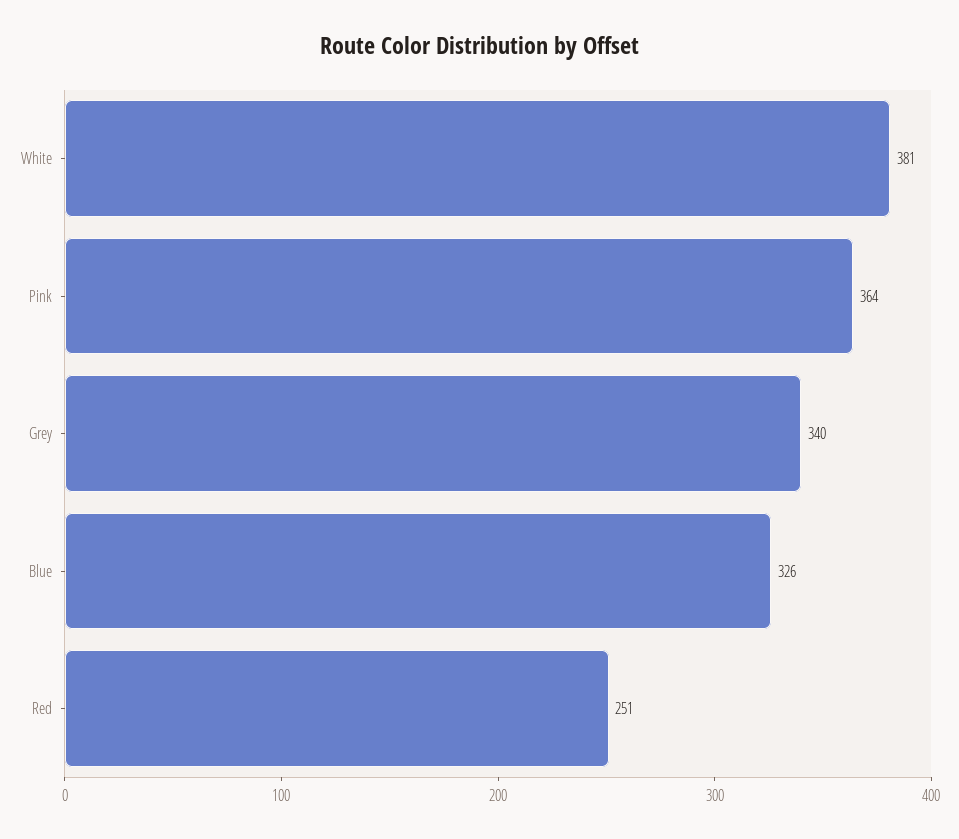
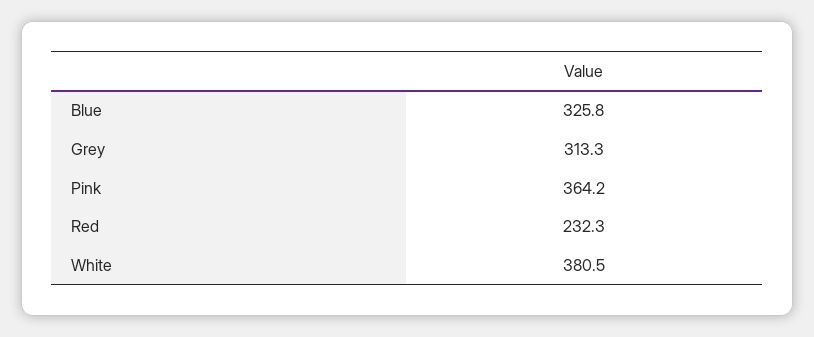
Grey: 340 -> 313.3
Red: 251 -> 232.3

